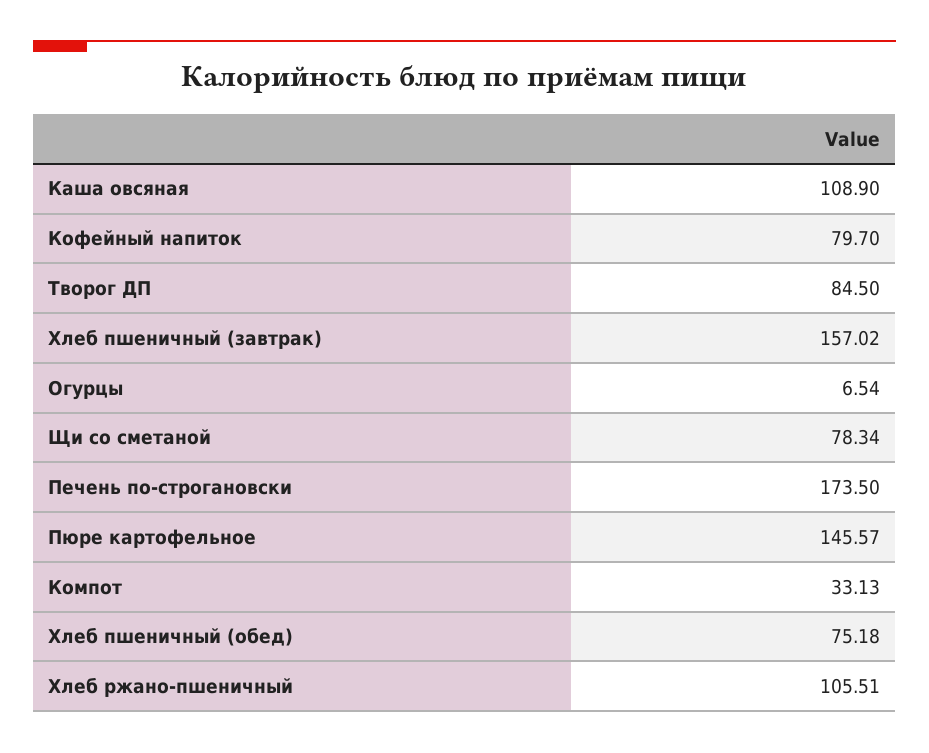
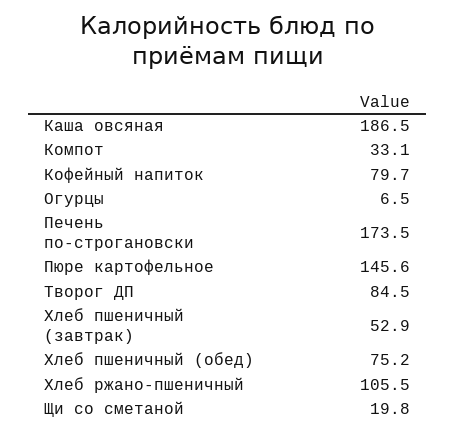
Каша овсяная: 108.9 -> 186.5
Хлеб пшеничный (завтрак): 157.02 -> 52.9
Щи со сметаной: 78.34 -> 19.8

